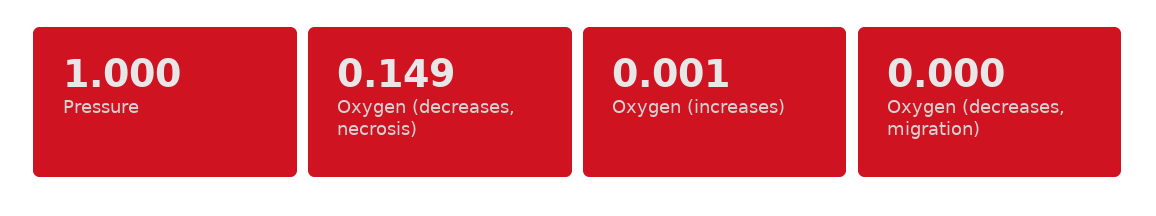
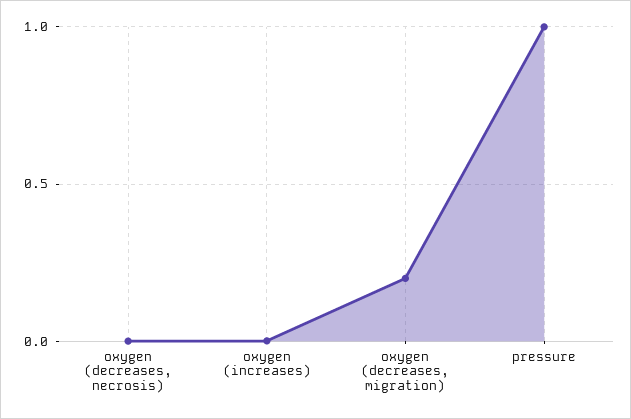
Oxygen (decreases, necrosis): 0.149 -> 0
Oxygen (decreases, migration): 0 -> 0.2

